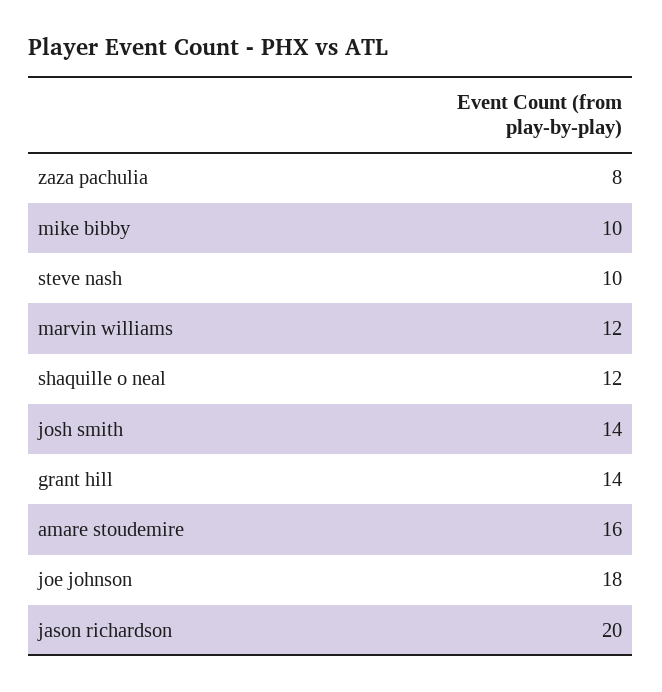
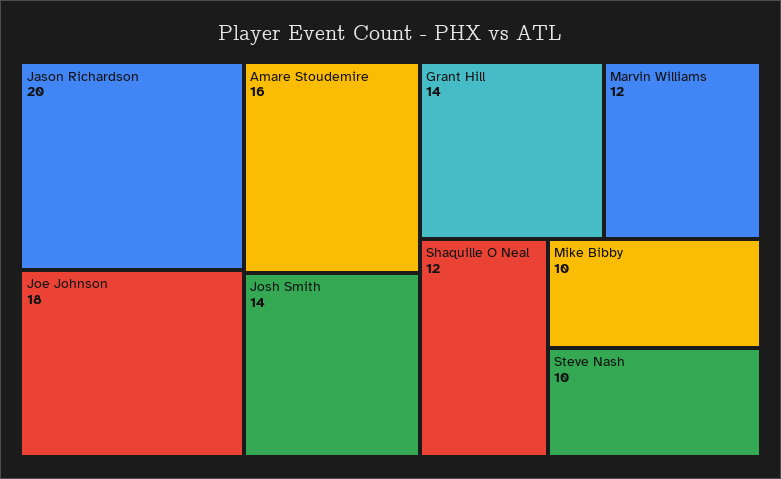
zaza pachulia: 8 -> none

